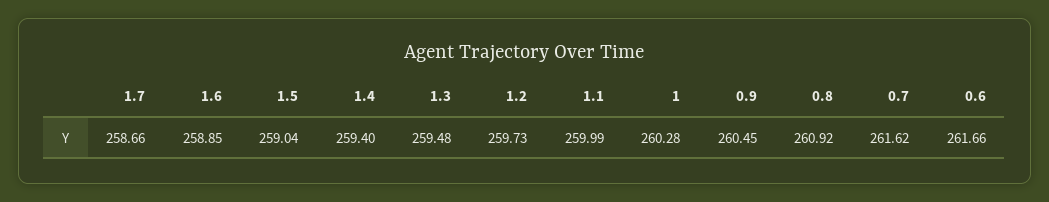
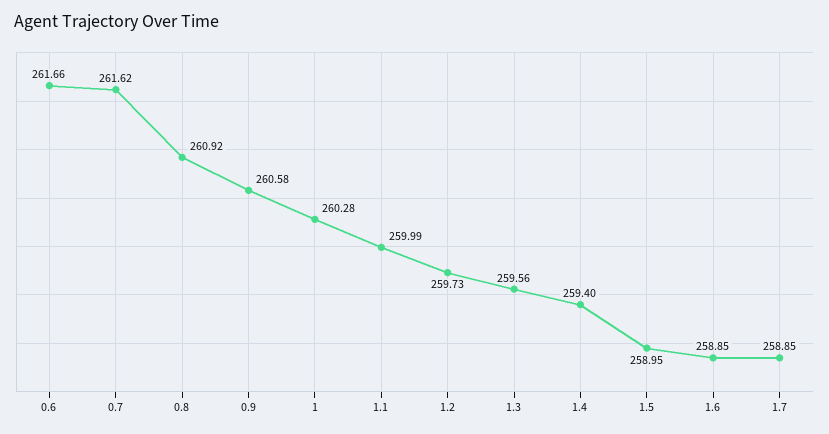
1.7: 258.66 -> 258.85
1.5: 259.04 -> 258.95
1.3: 259.48 -> 259.56
0.9: 260.45 -> 260.58

